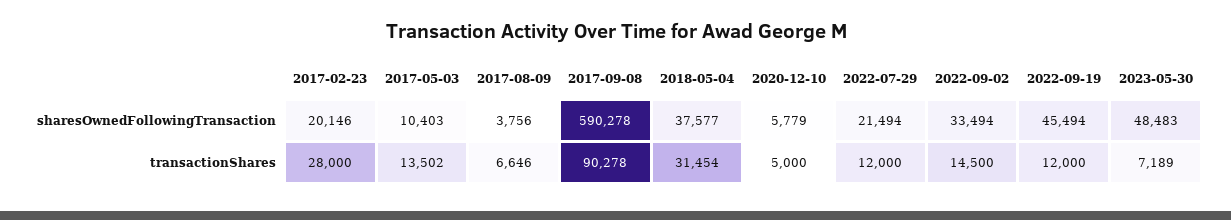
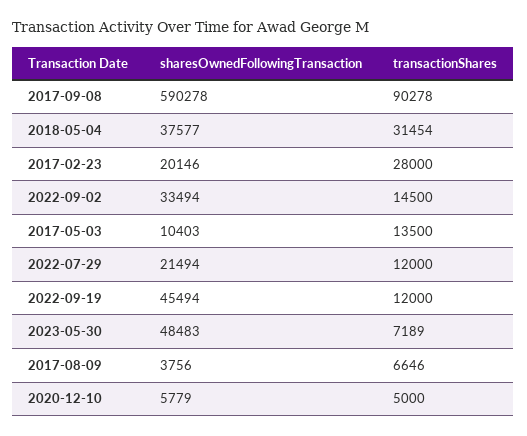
2017-05-03, transactionShares: 13502 -> 13500

